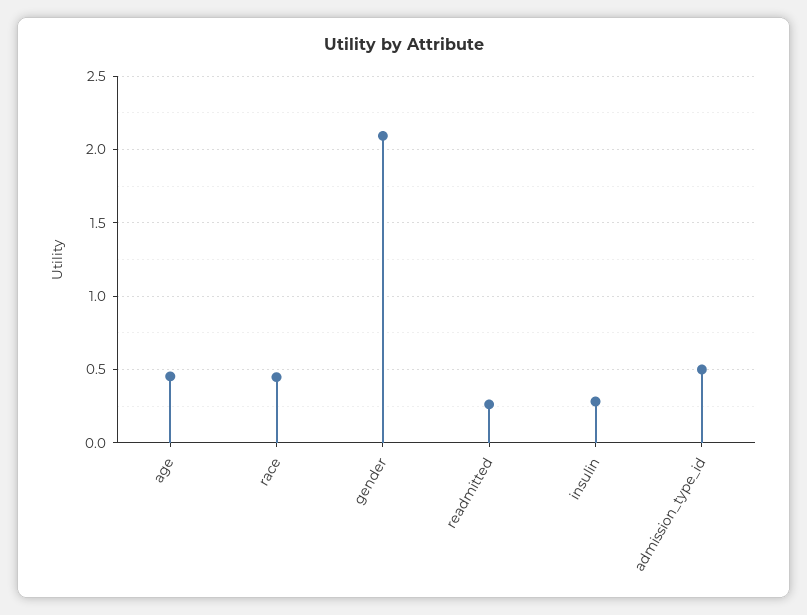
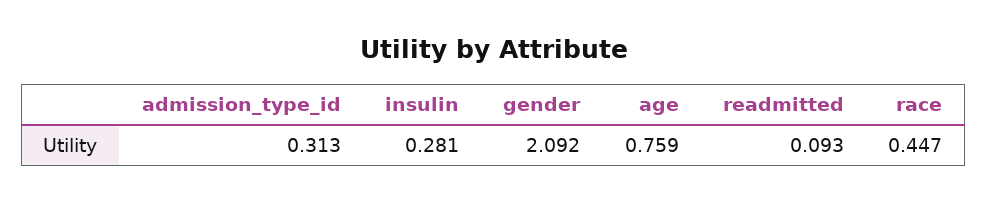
age: 0.45 -> 0.759
readmitted: 0.25 -> 0.093
admission_type_id: 0.5 -> 0.313

